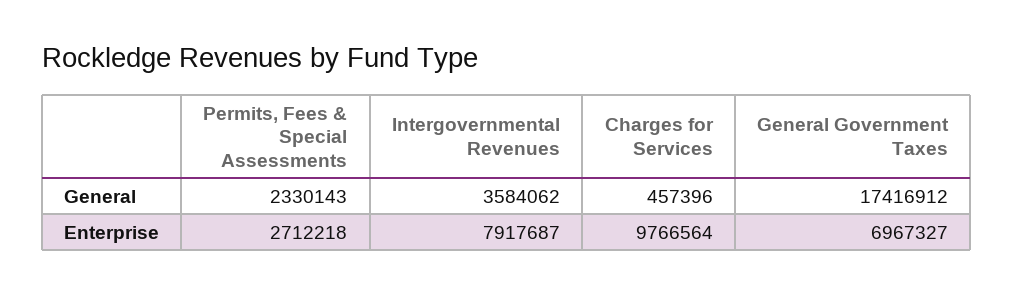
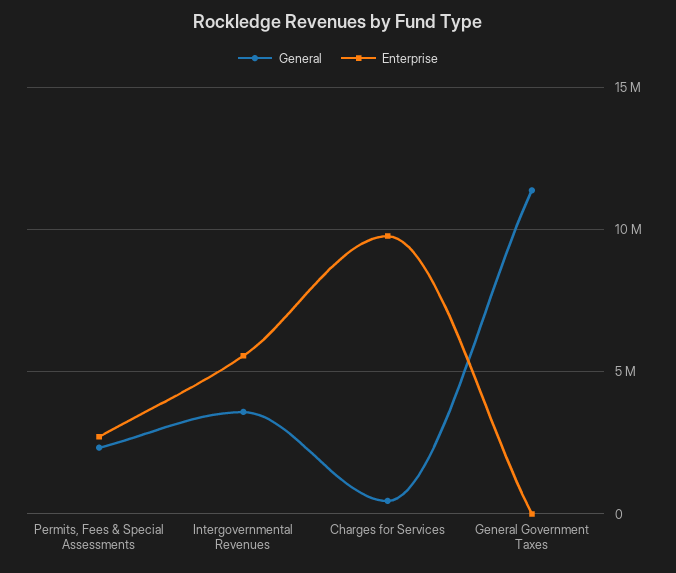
General, General Government Taxes: 17416912 -> 11500000
Enterprise, Intergovernmental Revenues: 7917687 -> 5500000
Enterprise, General Government Taxes: 6967327 -> 0

